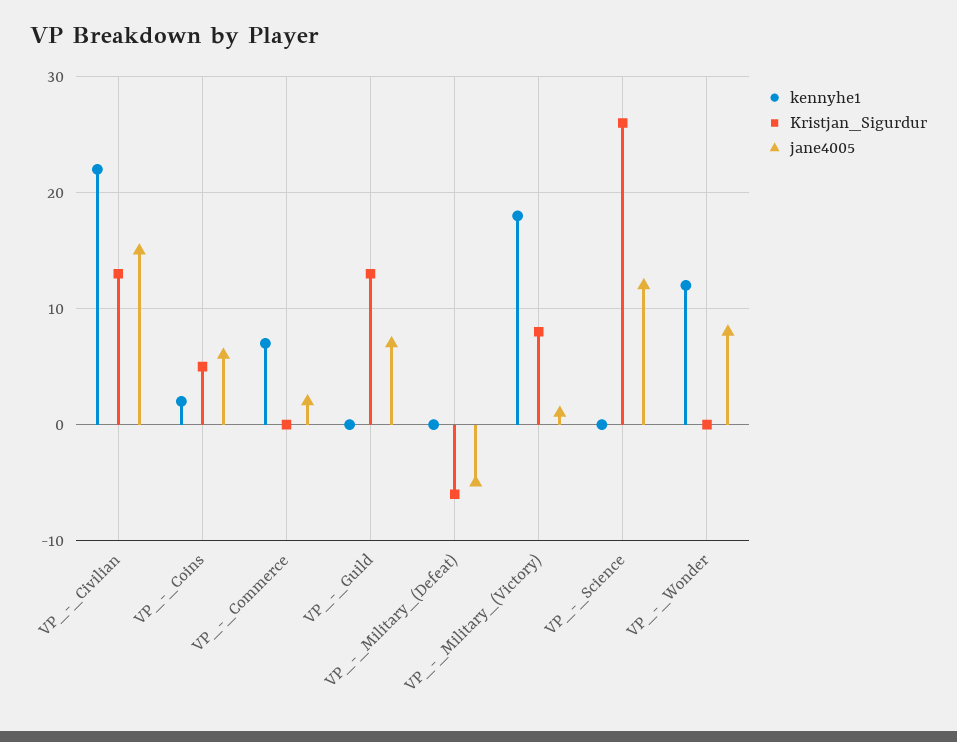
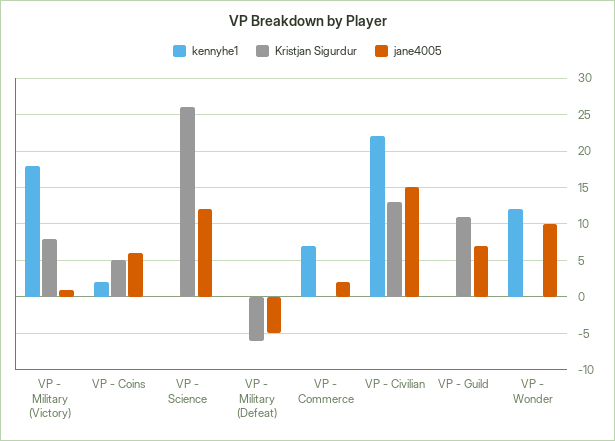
Kristjan_Sigurdur, VP_-_Guild: 13 -> 11
jane4005, VP_-_Wonder: 8 -> 10

